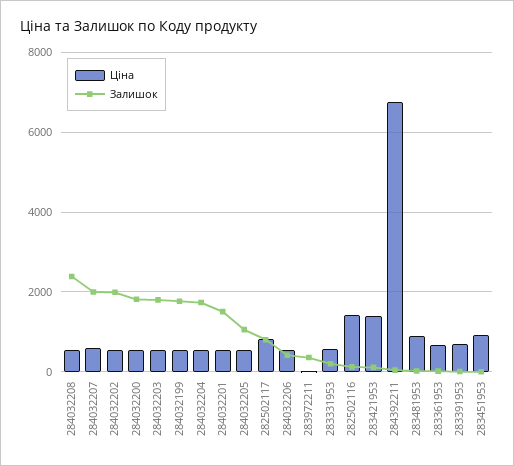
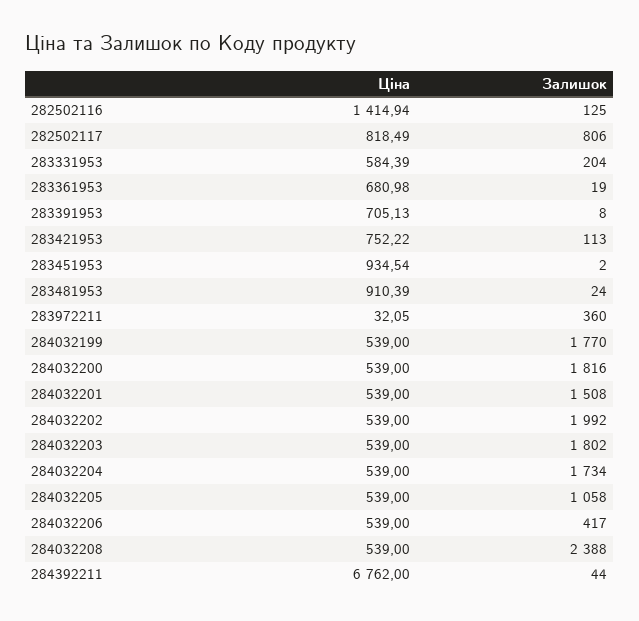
Ціна, 284032207: 600 -> none
Залишок, 284032207: 2000 -> none
Ціна, 283421953: 1400 -> 752.22

